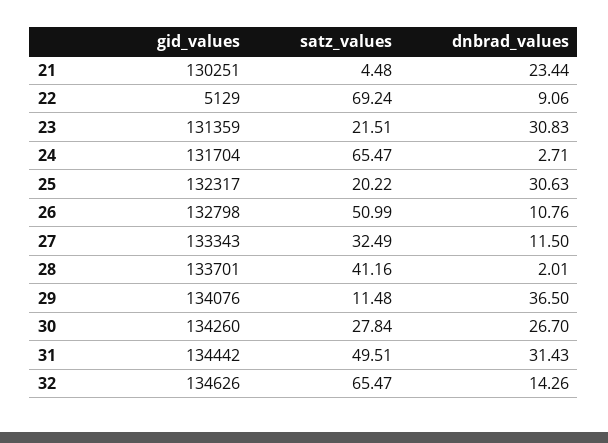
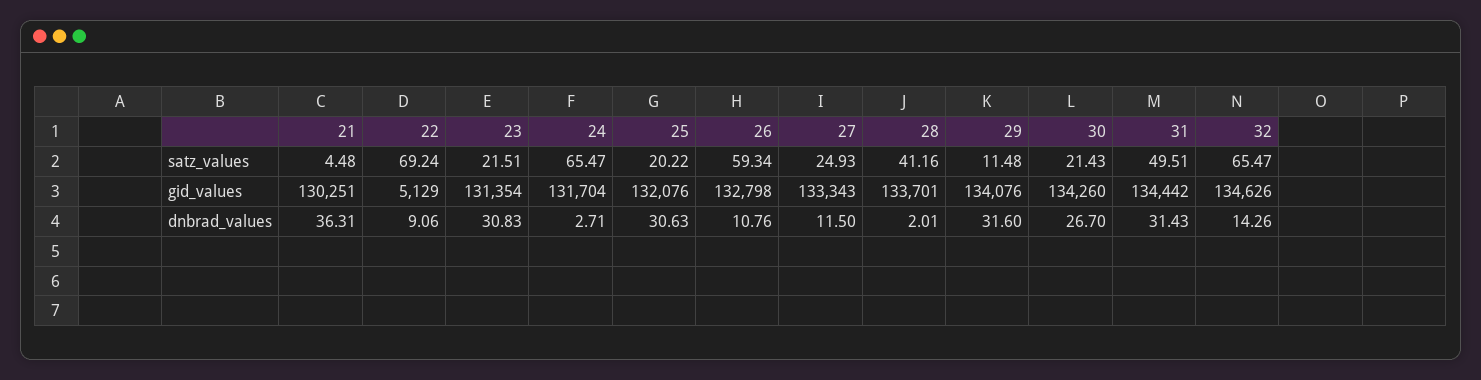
dnbrad_values, 21: 23.44 -> 36.31
gid_values, 23: 131359 -> 131354
gid_values, 25: 132317 -> 132076
satz_values, 26: 50.99 -> 59.34
satz_values, 27: 32.49 -> 24.93
dnbrad_values, 29: 36.5 -> 31.6
satz_values, 30: 27.84 -> 21.43

